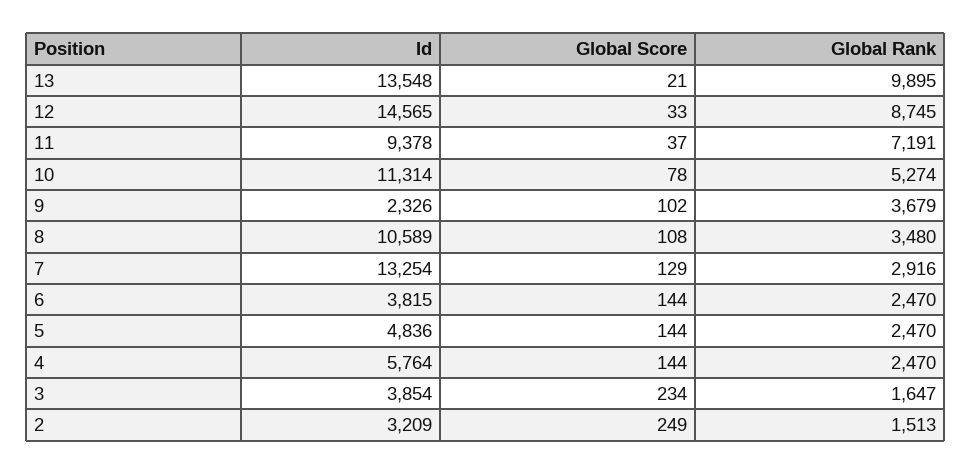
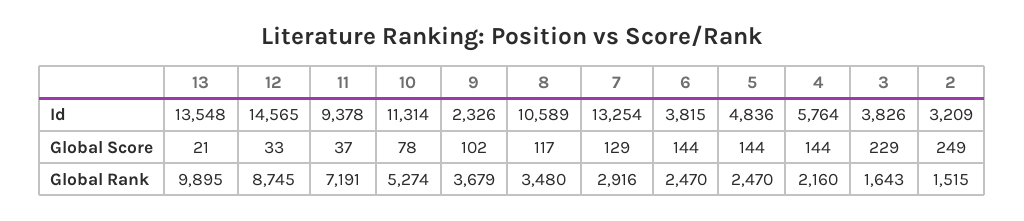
Global Score, 8: 108 -> 117
Global Rank, 4: 2470 -> 2160
Id, 3: 3854 -> 3826
Global Score, 3: 234 -> 229
Global Rank, 3: 1647 -> 1643
Global Rank, 2: 1513 -> 1515

